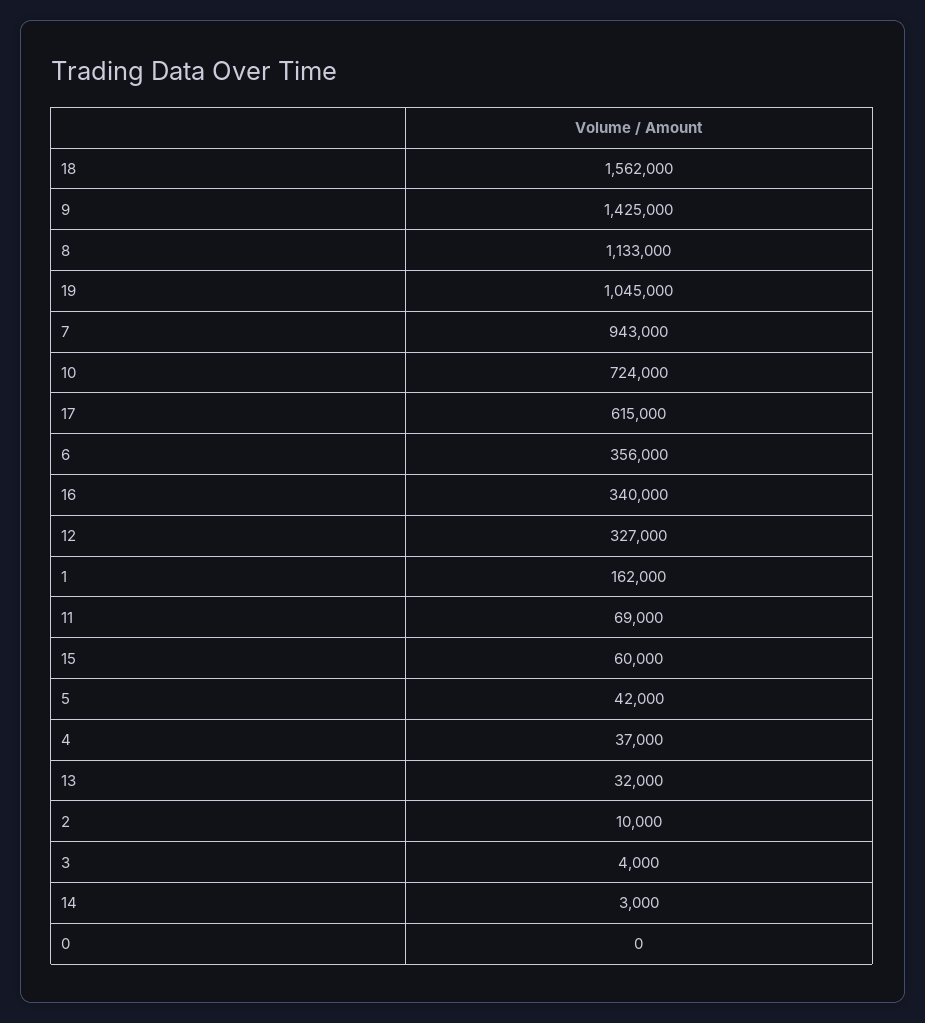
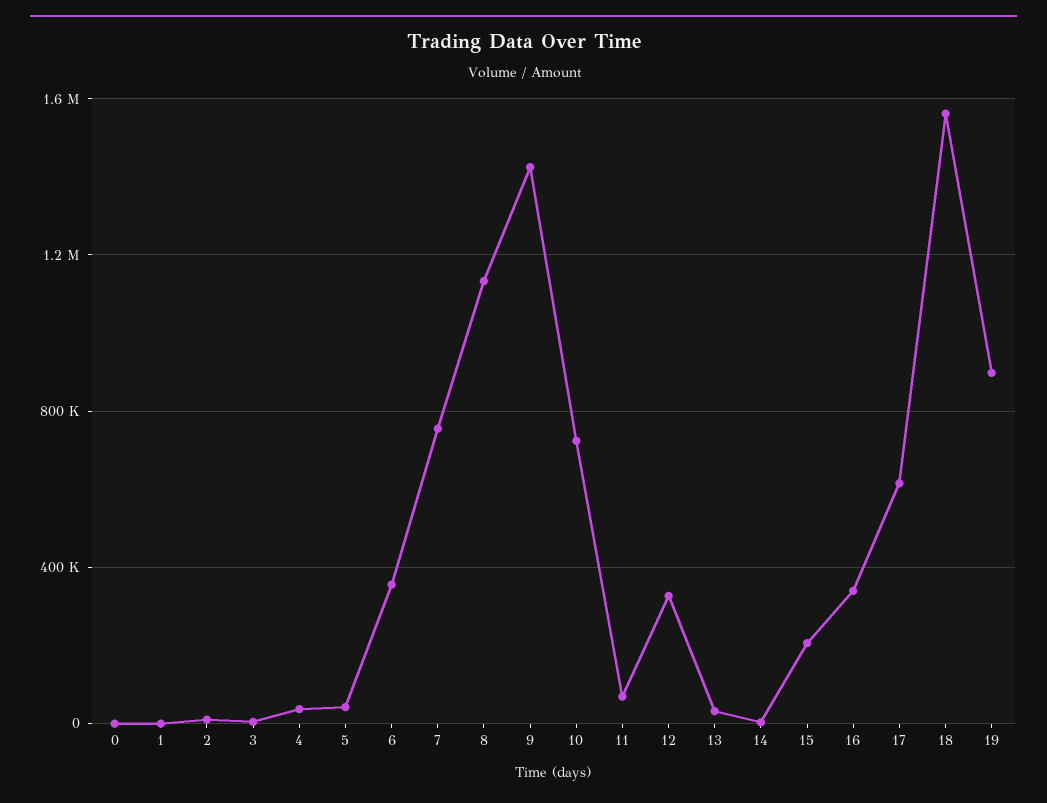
19: 1045000 -> 900000
7: 943000 -> 750000
1: 162000 -> 0
15: 60000 -> 200000

